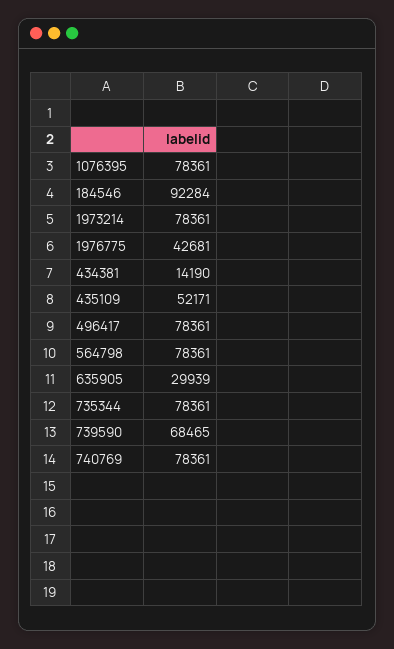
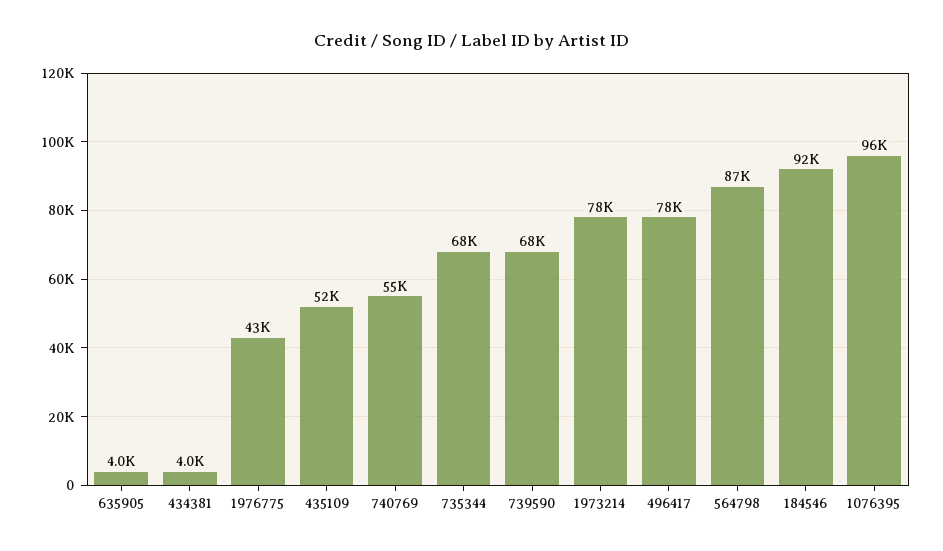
1076395: 78361 -> 96000
434381: 14190 -> 4000
564798: 78361 -> 87000
635905: 29939 -> 4000
735344: 78361 -> 68000
740769: 78361 -> 55000

